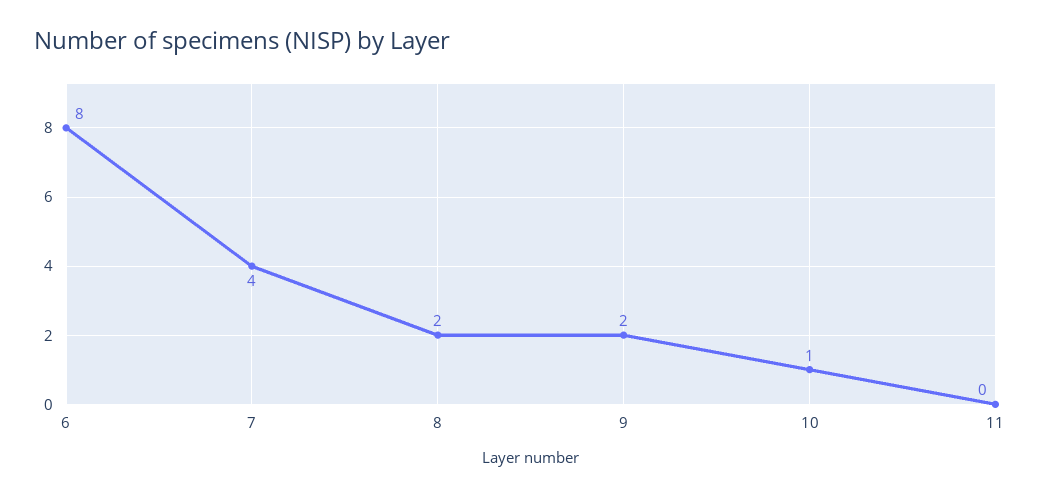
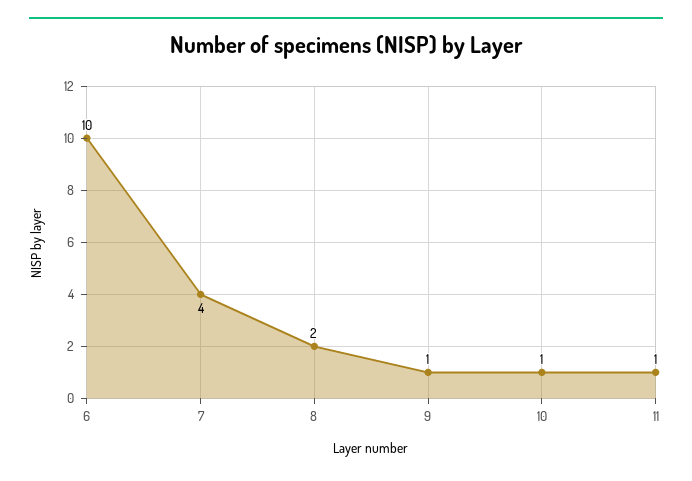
6: 8 -> 10
9: 2 -> 1
11: 0 -> 1

